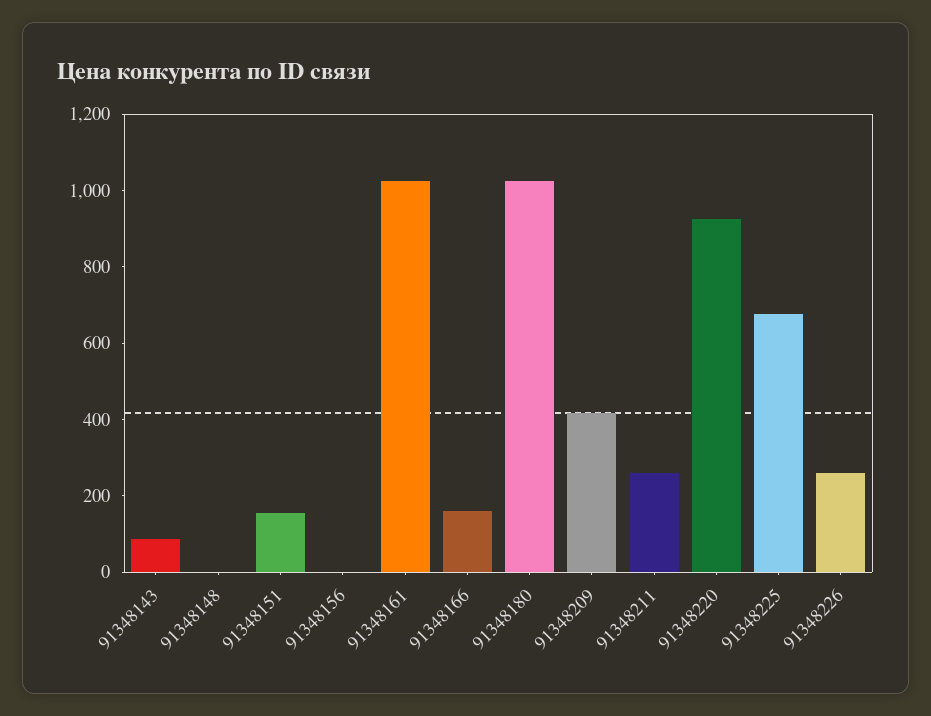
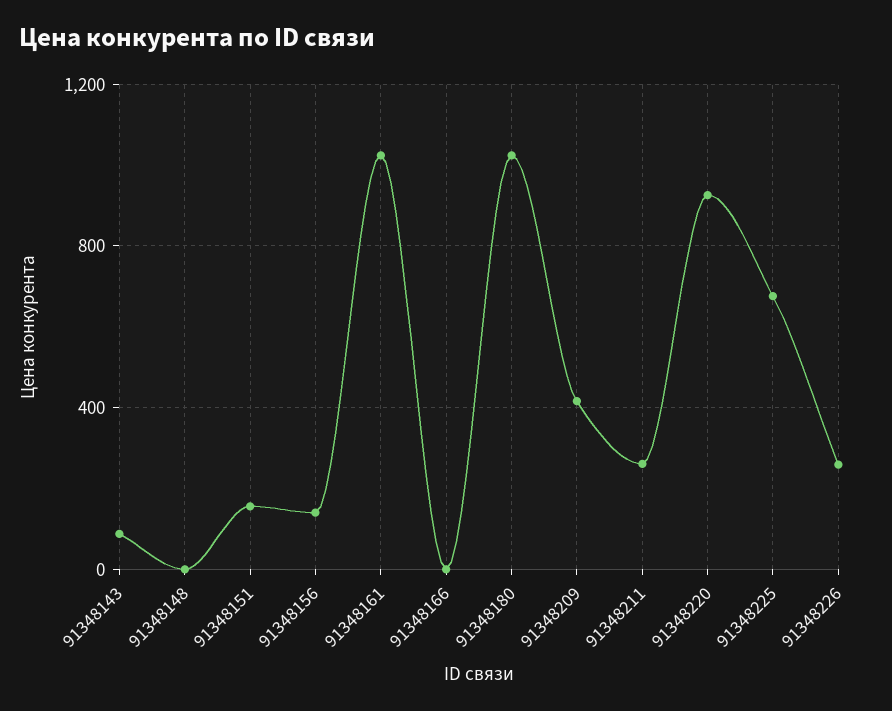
91348156: 0 -> 150
91348166: 150 -> 0

